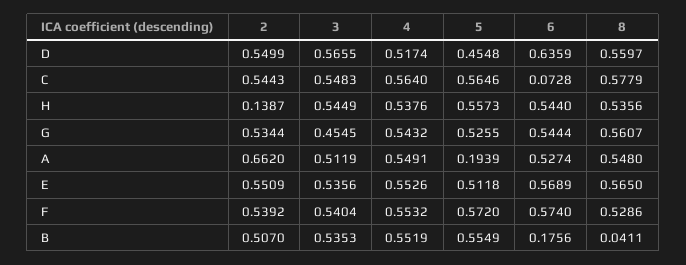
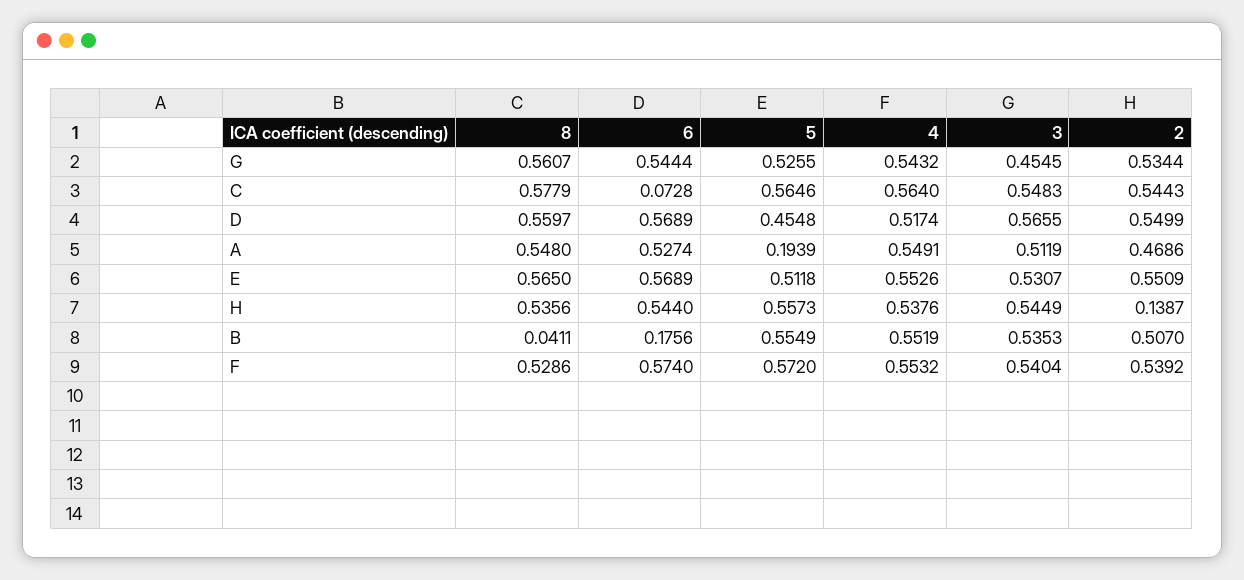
6, D: 0.6359 -> 0.5689
2, A: 0.662 -> 0.4686
3, E: 0.5356 -> 0.5307

